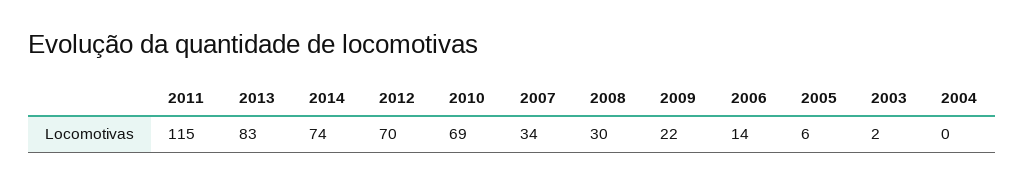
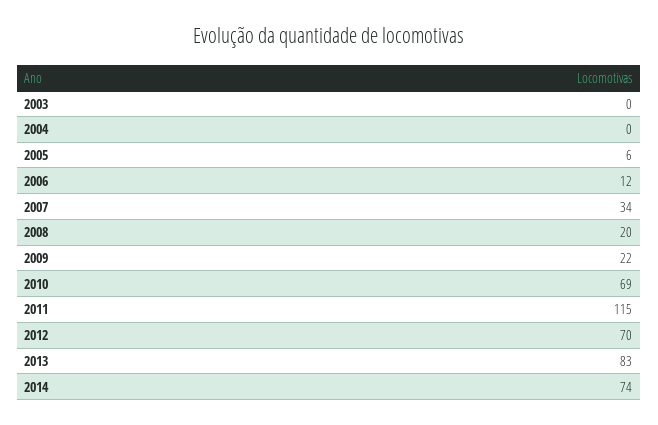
2008: 30 -> 20
2006: 14 -> 12
2003: 2 -> 0

